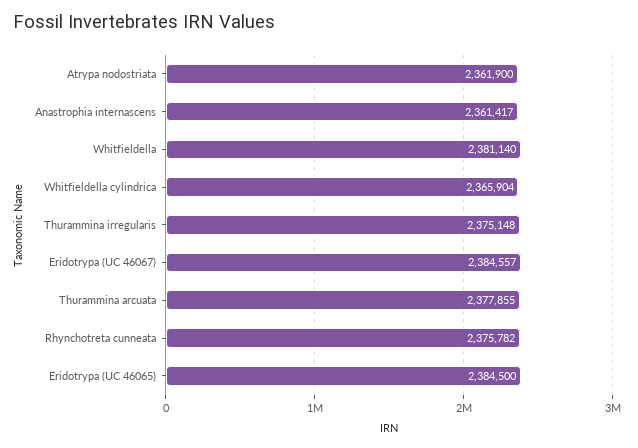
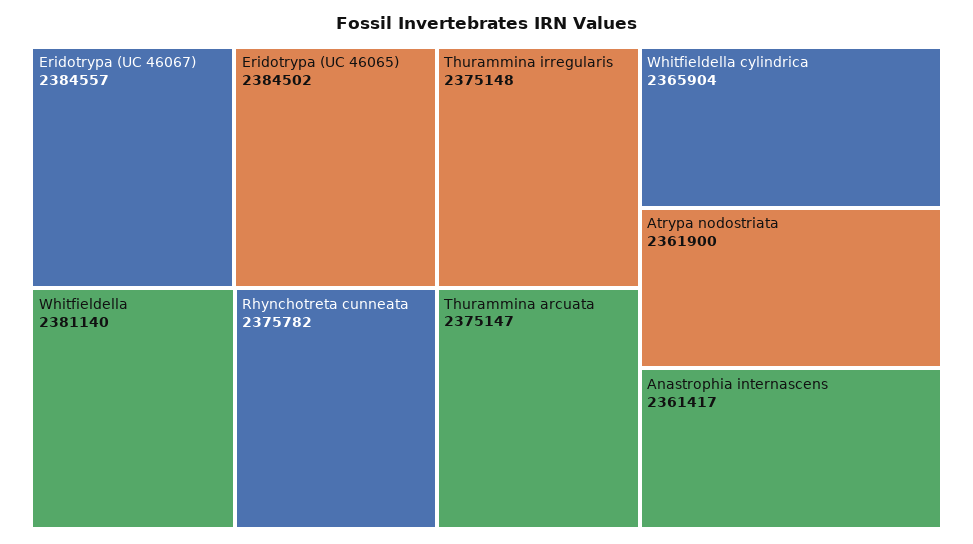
Thurammina arcuata: 2377855 -> 2375147
Eridotrypa (UC 46065): 2384500 -> 2384502

